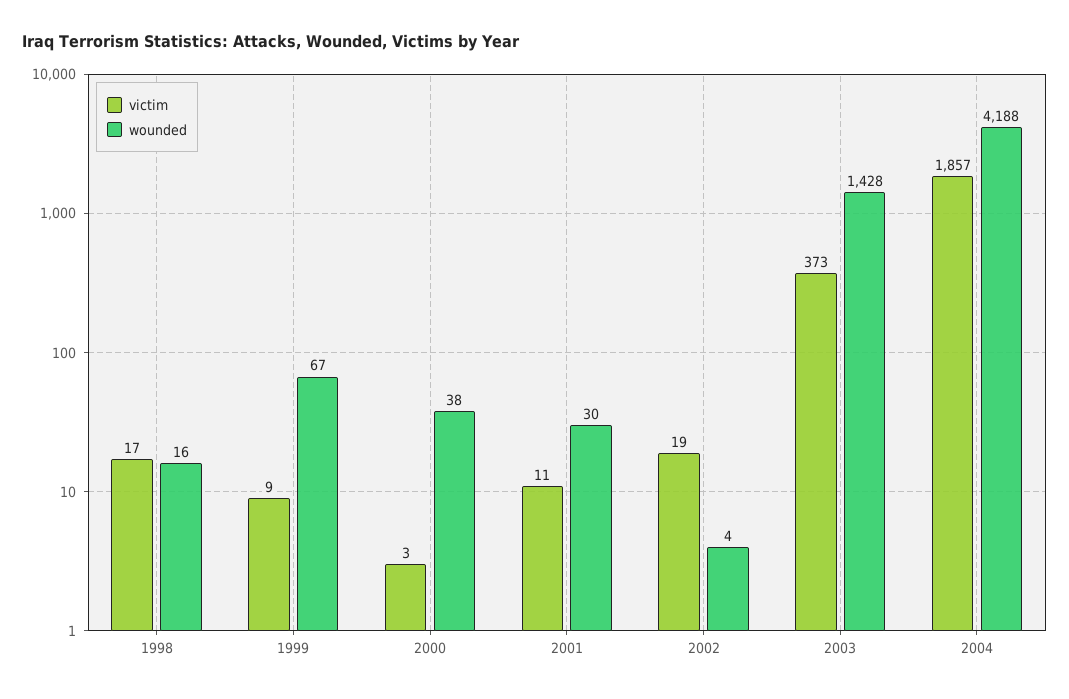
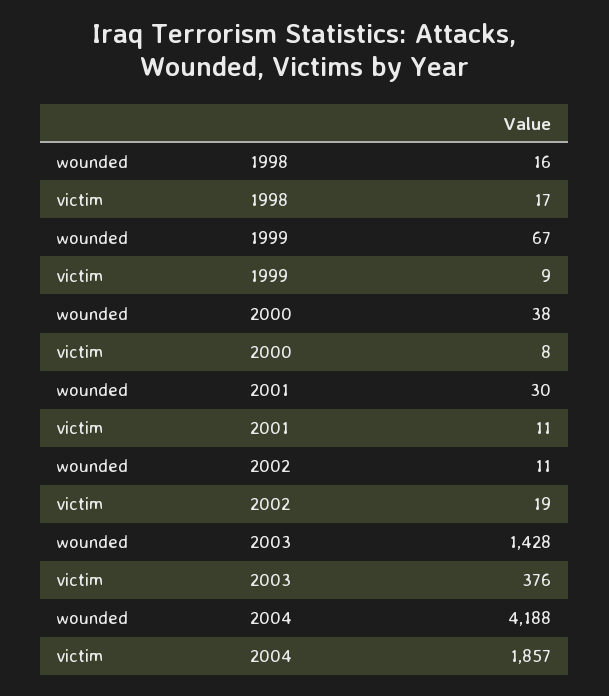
victim, 2000: 3 -> 8
wounded, 2002: 4 -> 11
victim, 2003: 373 -> 376

